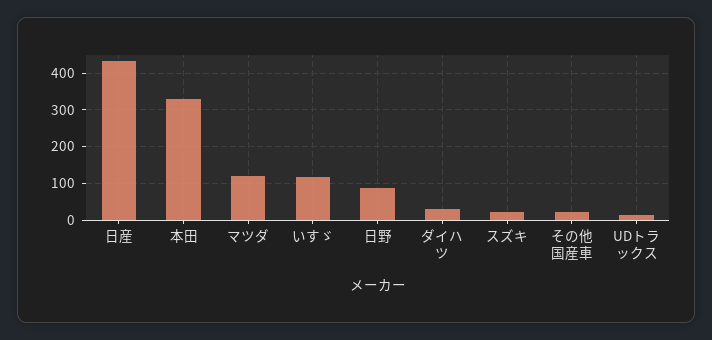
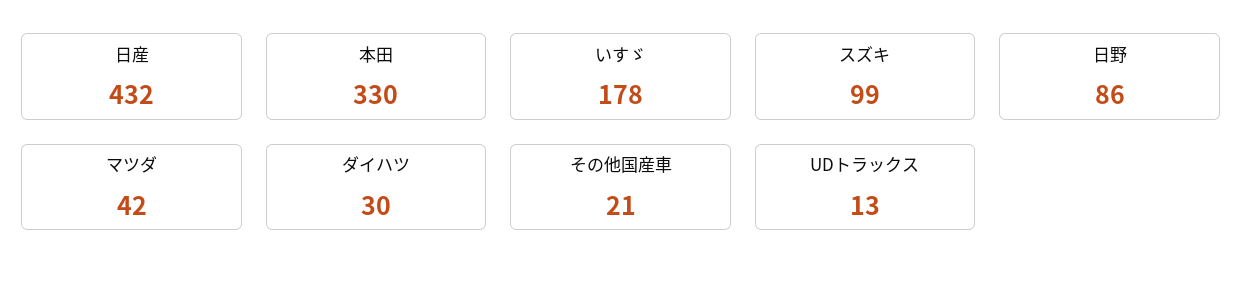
マツダ: 120 -> 42
いすゞ: 120 -> 178
スズキ: 20 -> 99

